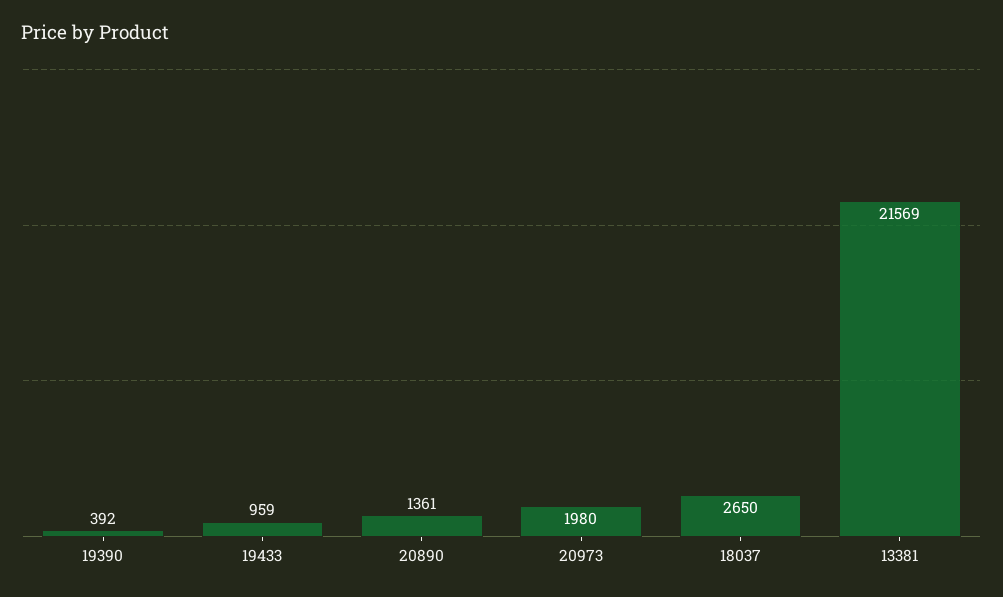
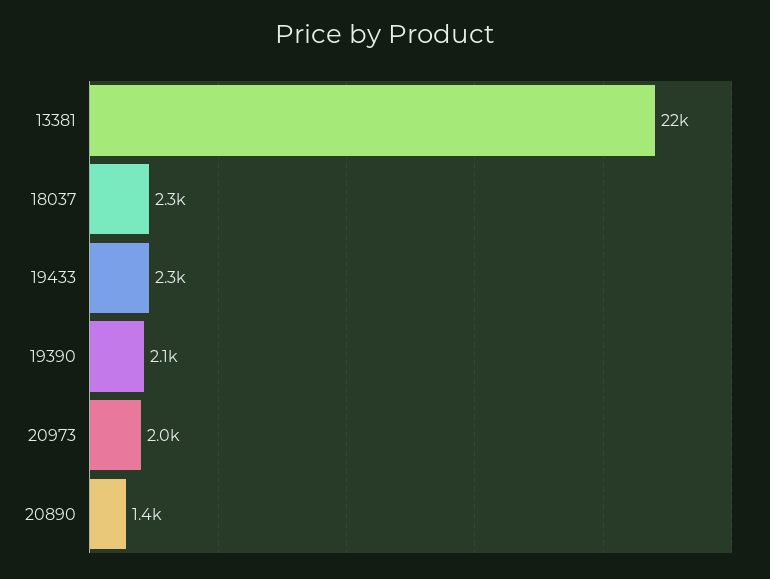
19390: 392 -> 2100
19433: 959 -> 2300
18037: 2650 -> 2300

